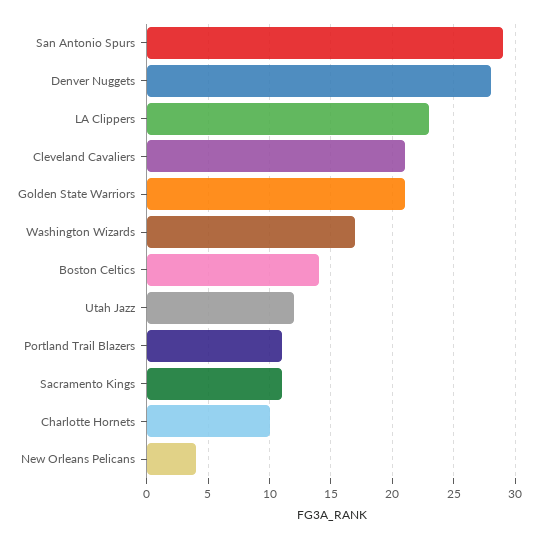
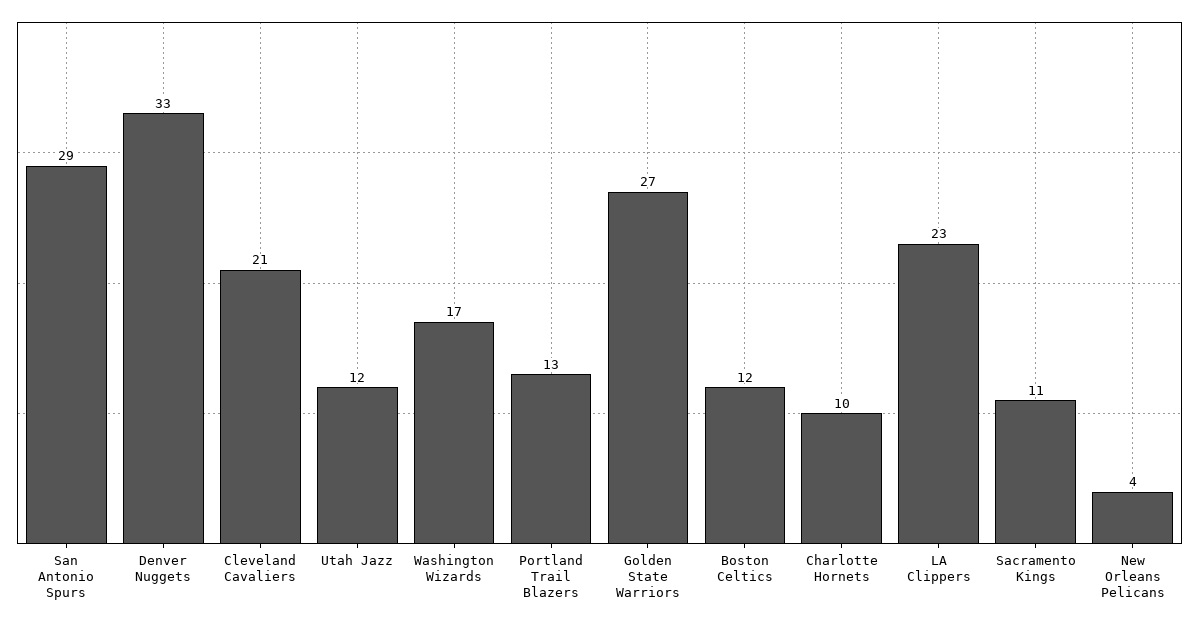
Denver Nuggets: 28 -> 33
Golden State Warriors: 21 -> 27
Boston Celtics: 14 -> 12
Portland Trail Blazers: 11 -> 13

